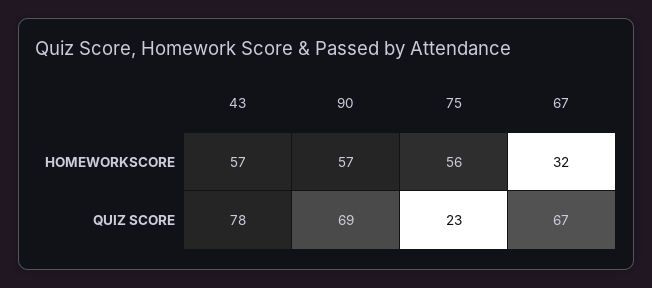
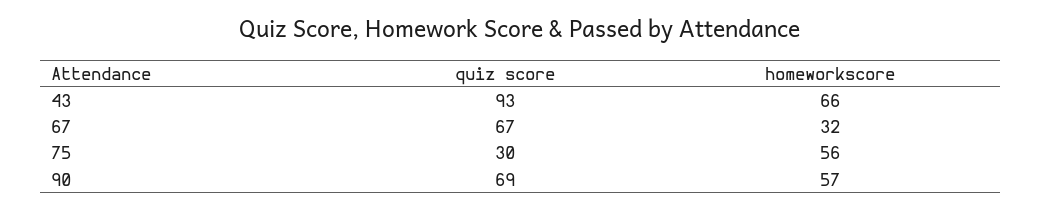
43, HOMEWORKSCORE: 57 -> 66
43, QUIZ SCORE: 78 -> 93
75, QUIZ SCORE: 23 -> 30

